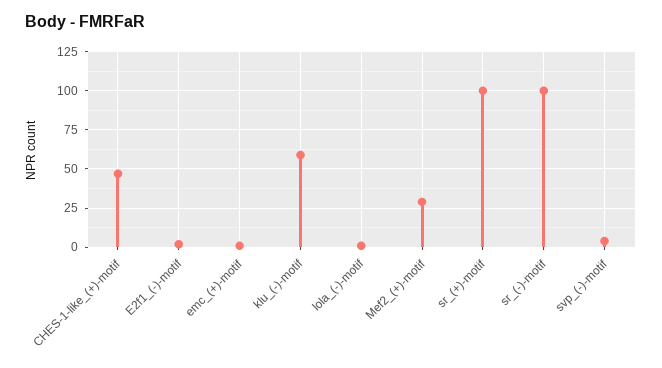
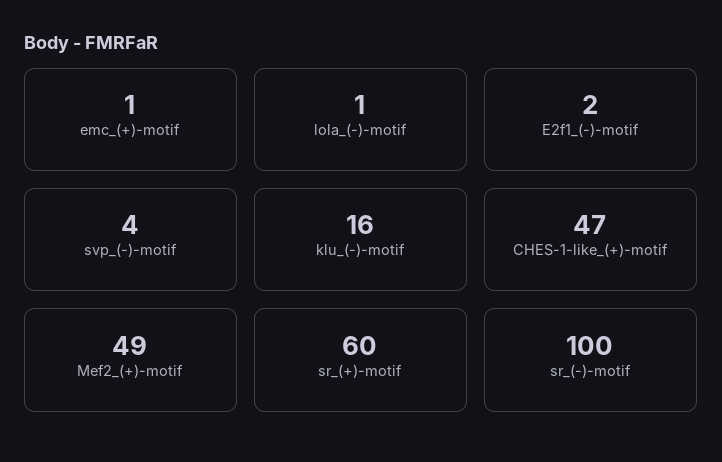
klu_(-)-motif: 60 -> 16
Mef2_(+)-motif: 30 -> 49
sr_(+)-motif: 100 -> 60

